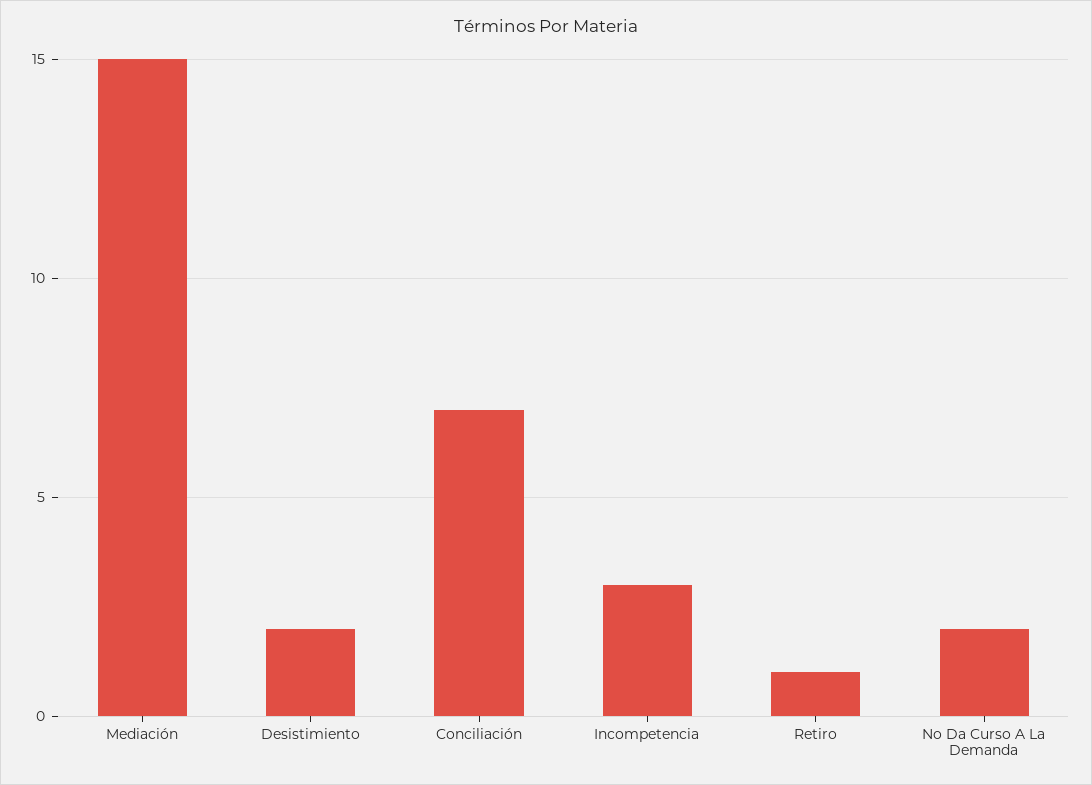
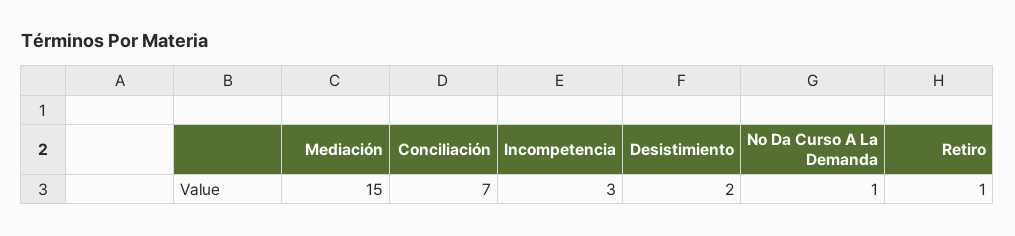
No Da Curso A La Demanda: 2 -> 1

